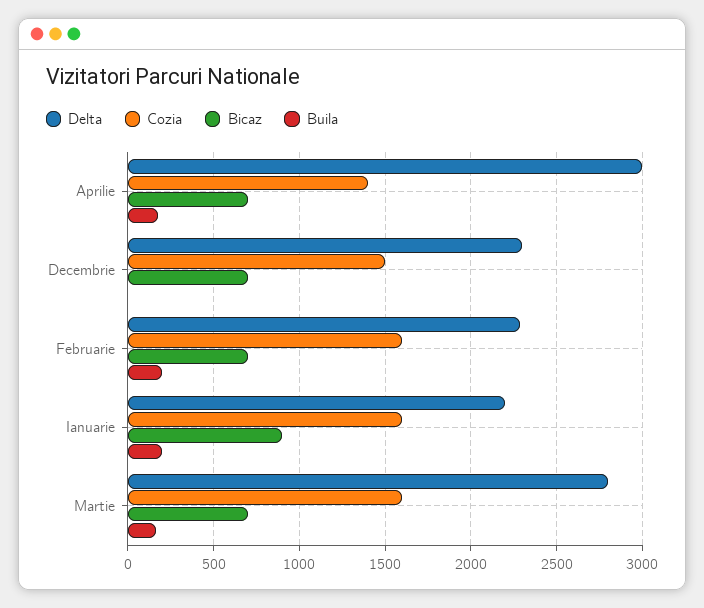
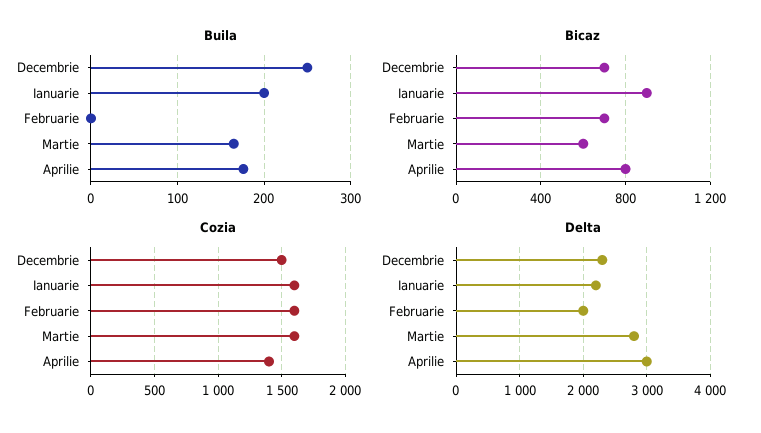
Bicaz, Aprilie: 700 -> 800
Buila, Decembrie: 0 -> 250
Delta, Februarie: 2300 -> 2000
Buila, Februarie: 200 -> 0
Bicaz, Martie: 700 -> 600

